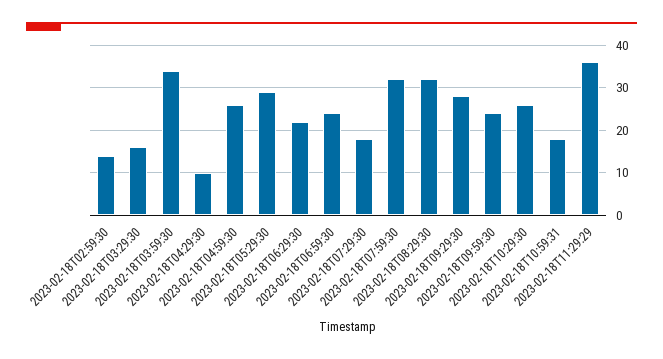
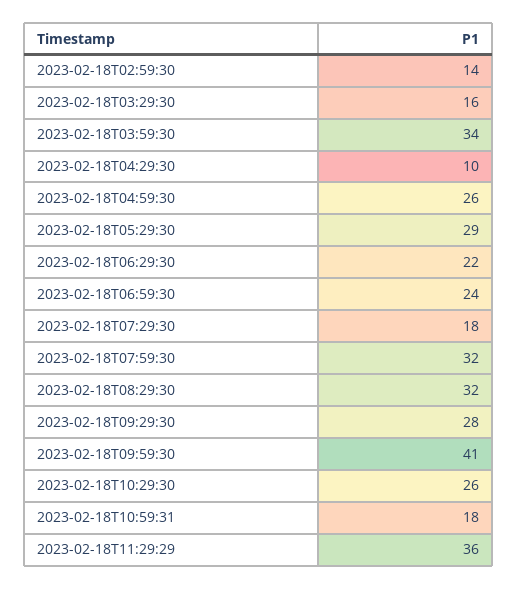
2023-02-18T09:59:30: 25 -> 41

